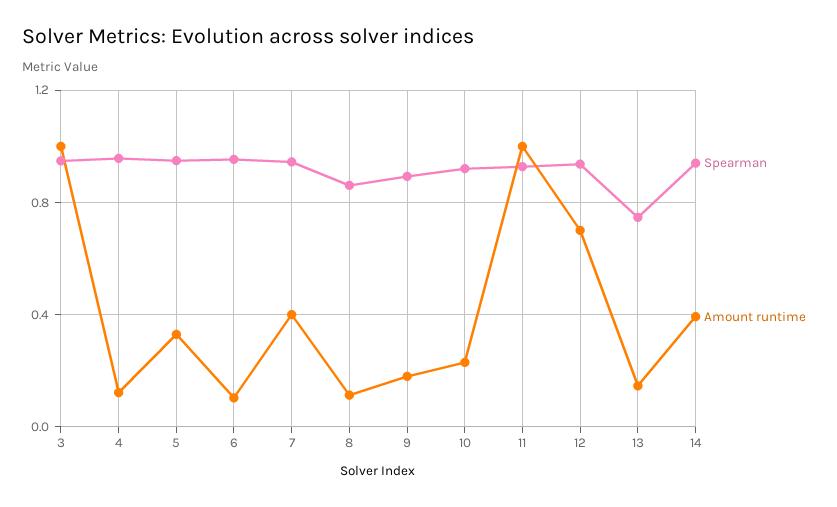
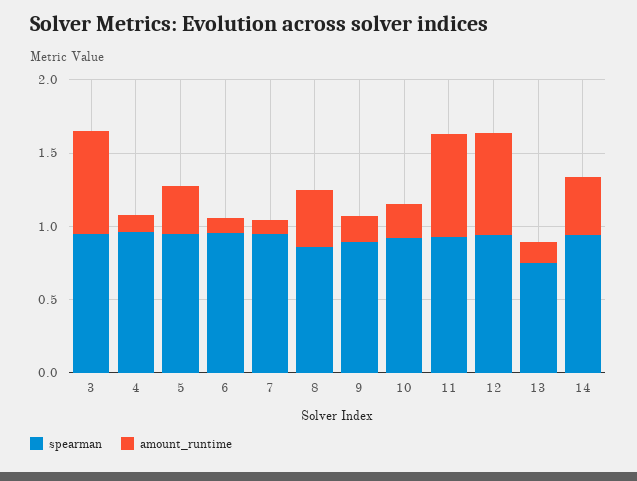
Amount runtime, 3: 1 -> 0.7
Amount runtime, 7: 0.4 -> 0.1
Amount runtime, 8: 0.1 -> 0.4
Amount runtime, 11: 1 -> 0.7

